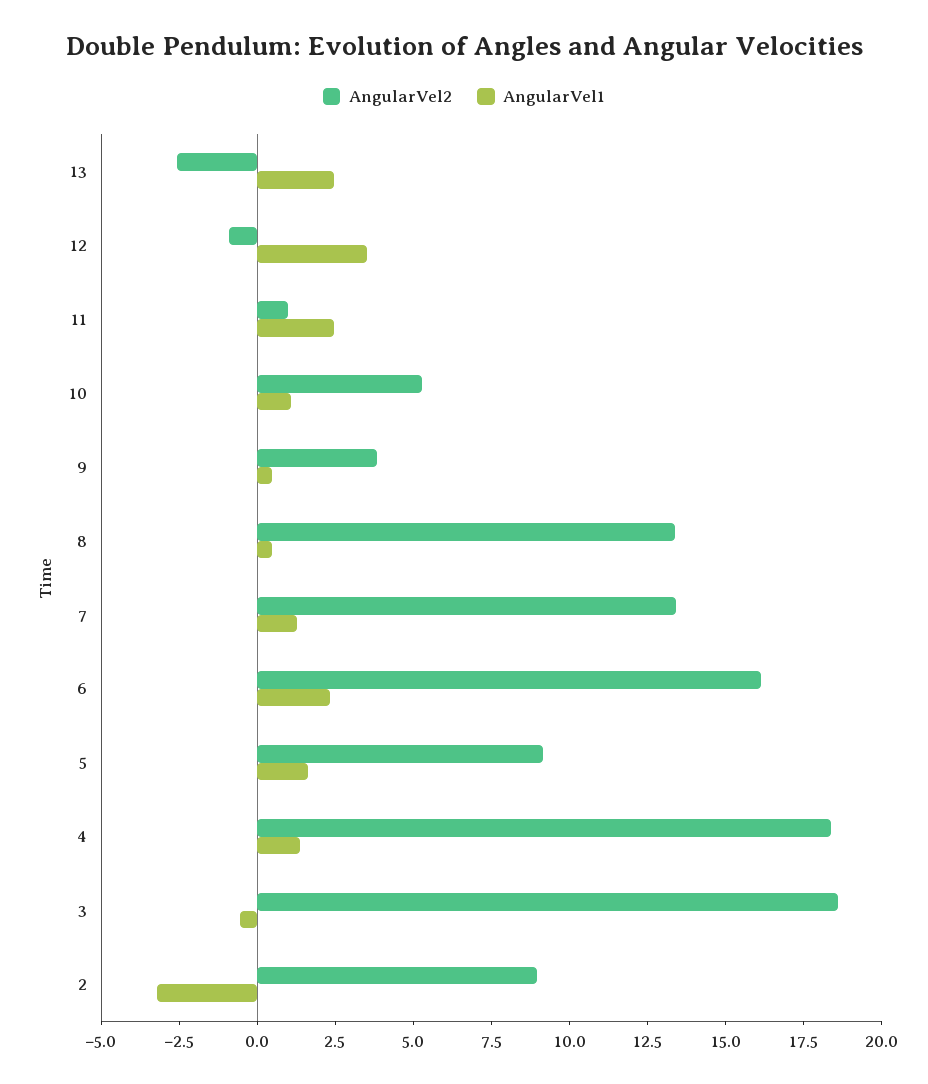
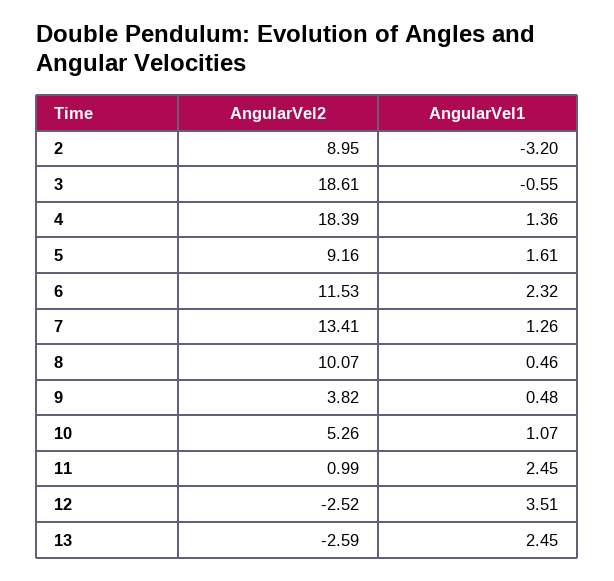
AngularVel2, 12: -1 -> -2.52
AngularVel2, 8: 13.5 -> 10.07
AngularVel2, 6: 16 -> 11.53

